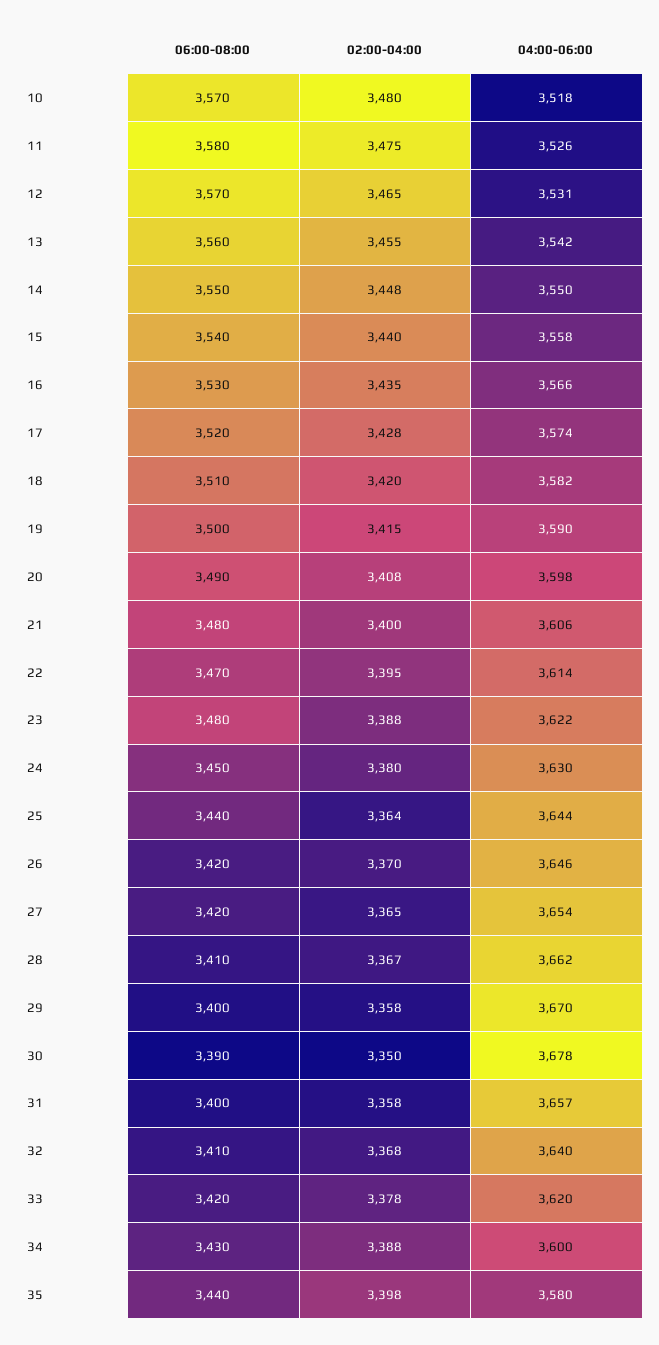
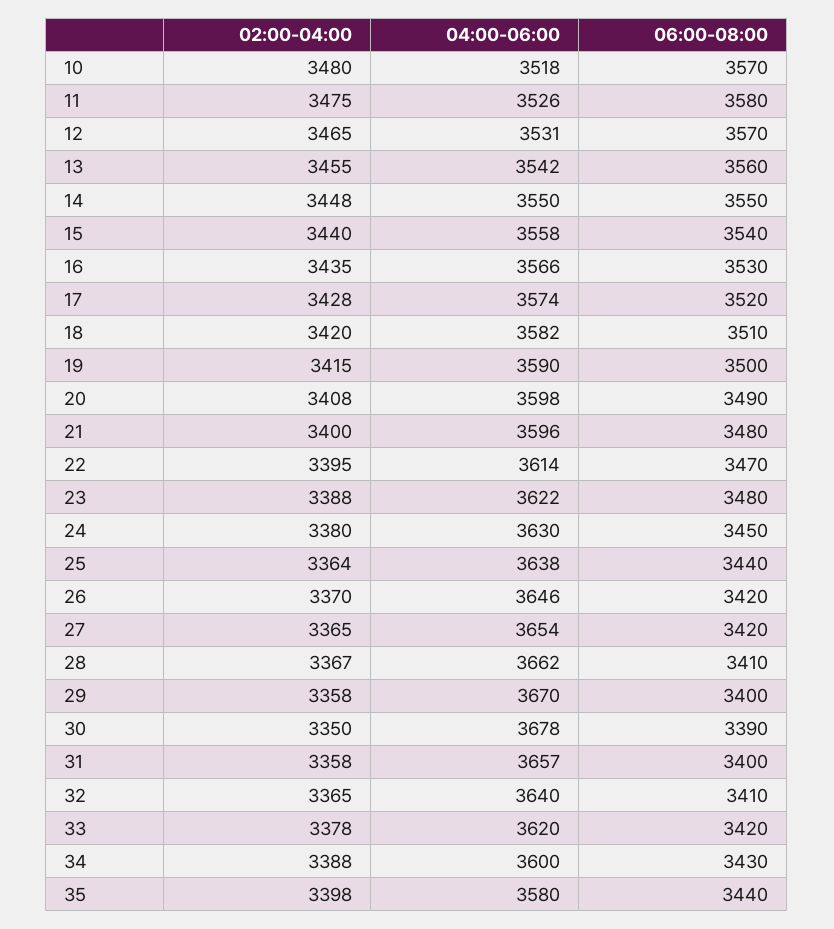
04:00-06:00, 21: 3606 -> 3596
04:00-06:00, 25: 3644 -> 3638
02:00-04:00, 32: 3368 -> 3365

